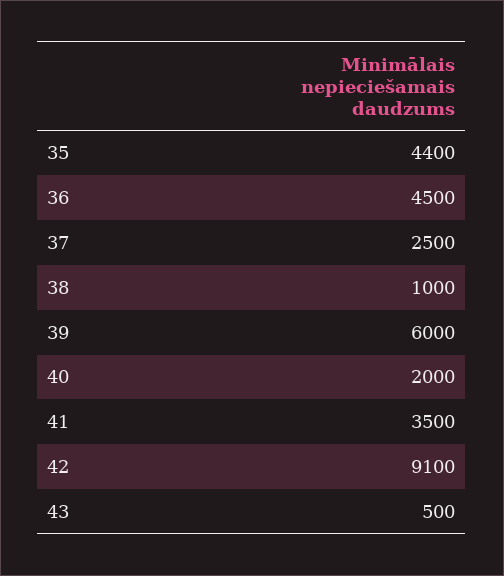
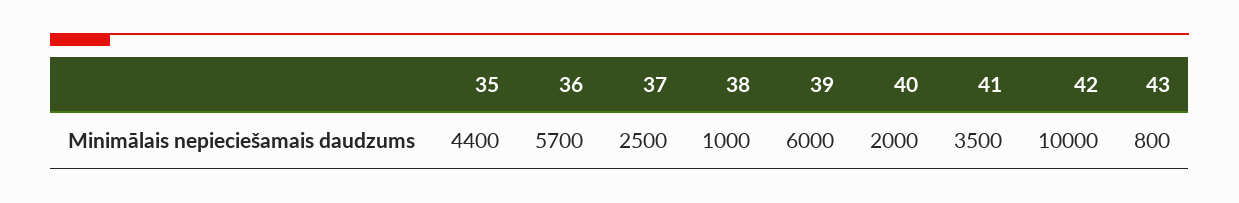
36: 4500 -> 5700
42: 9100 -> 10000
43: 500 -> 800

